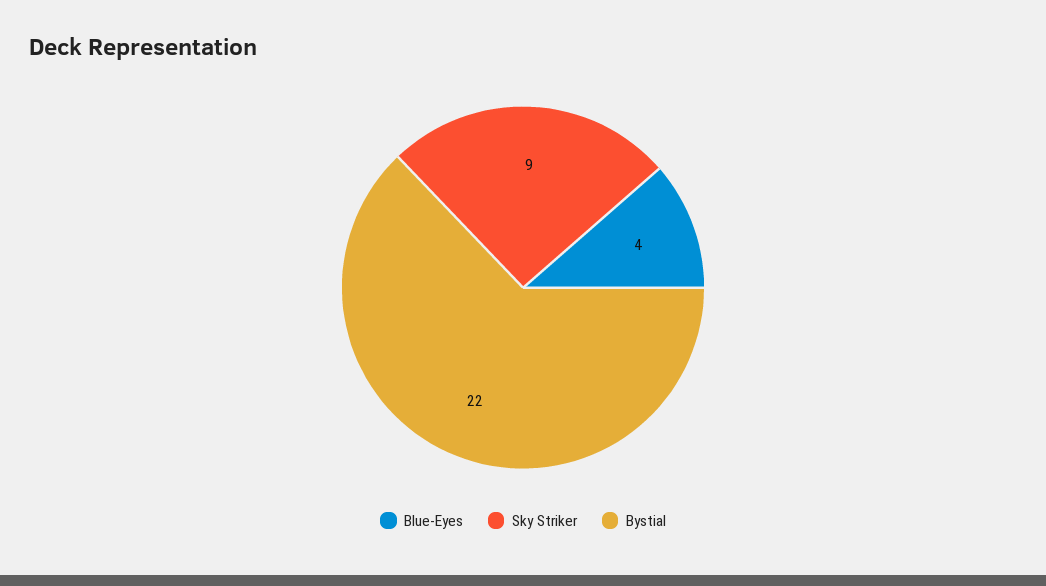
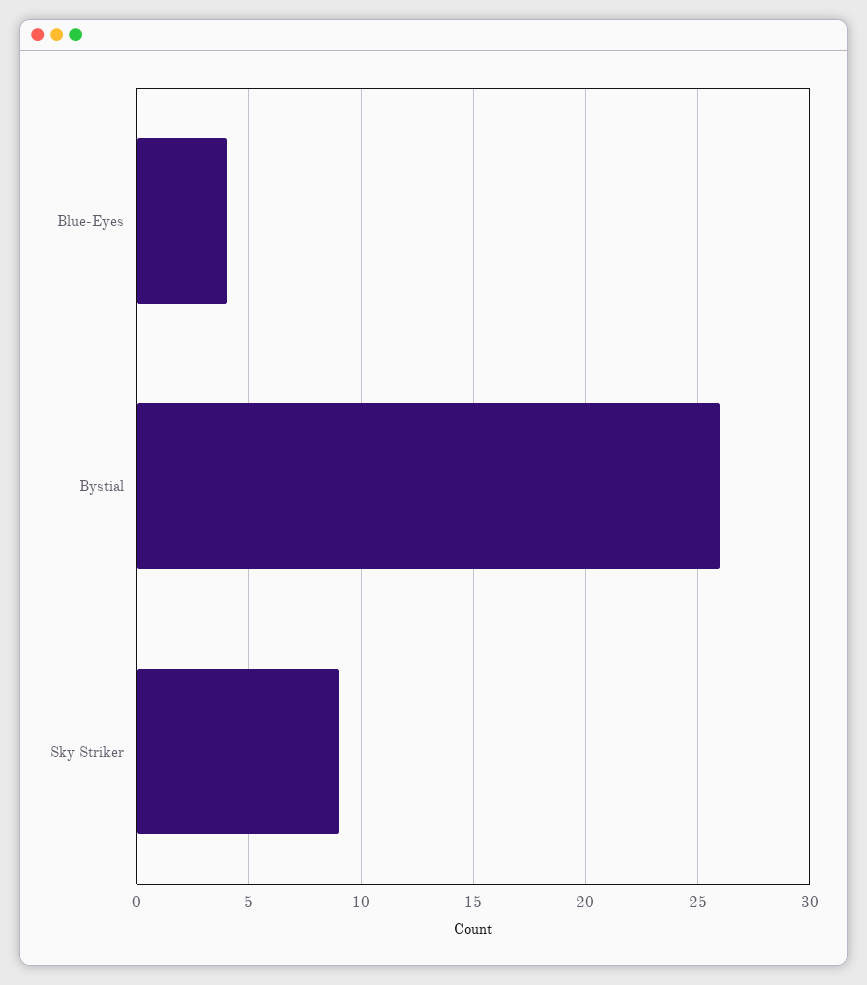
Bystial: 22 -> 26

